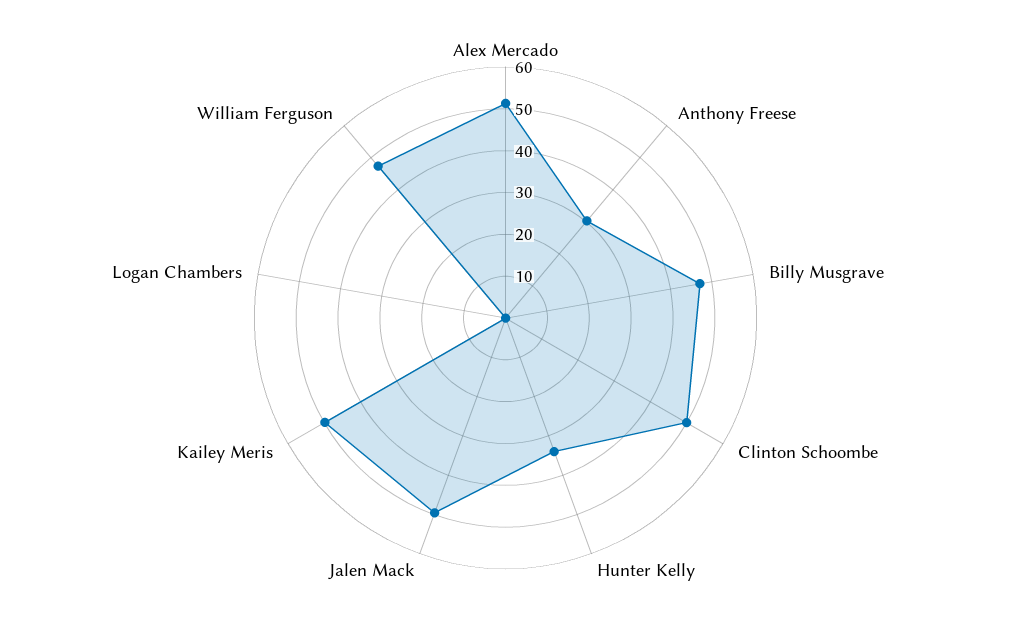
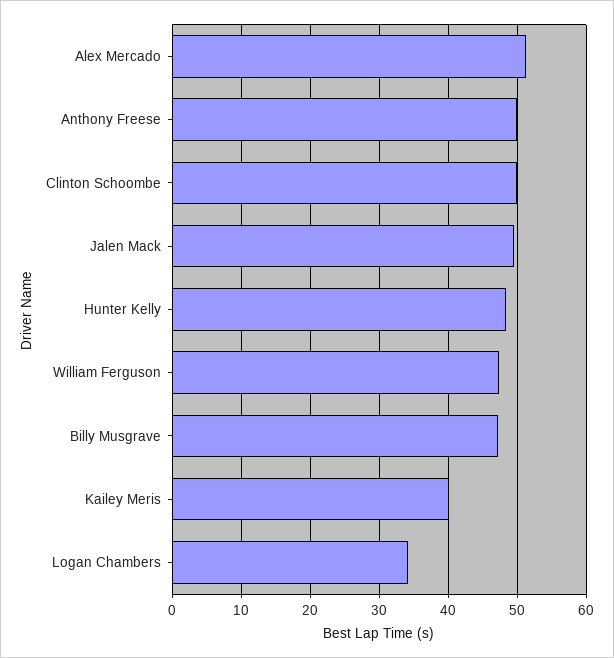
Anthony Freese: 30 -> 50
Hunter Kelly: 34 -> 48
Kailey Meris: 50 -> 40
Logan Chambers: 0 -> 34

